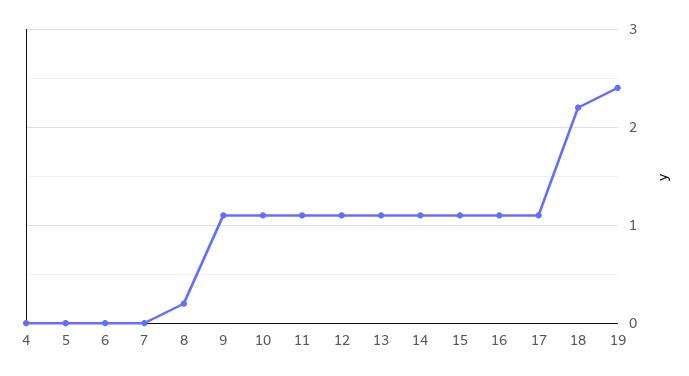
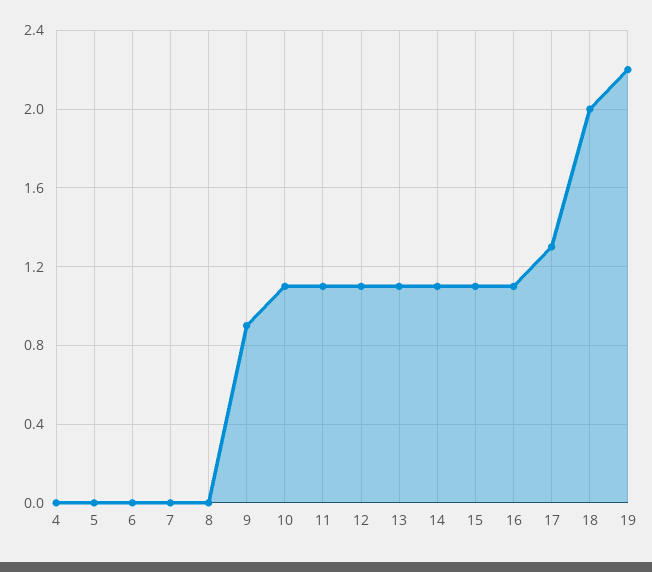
8: 0.2 -> 0
9: 1.1 -> 0.9
17: 1.1 -> 1.3
18: 2.2 -> 2
19: 2.4 -> 2.2

